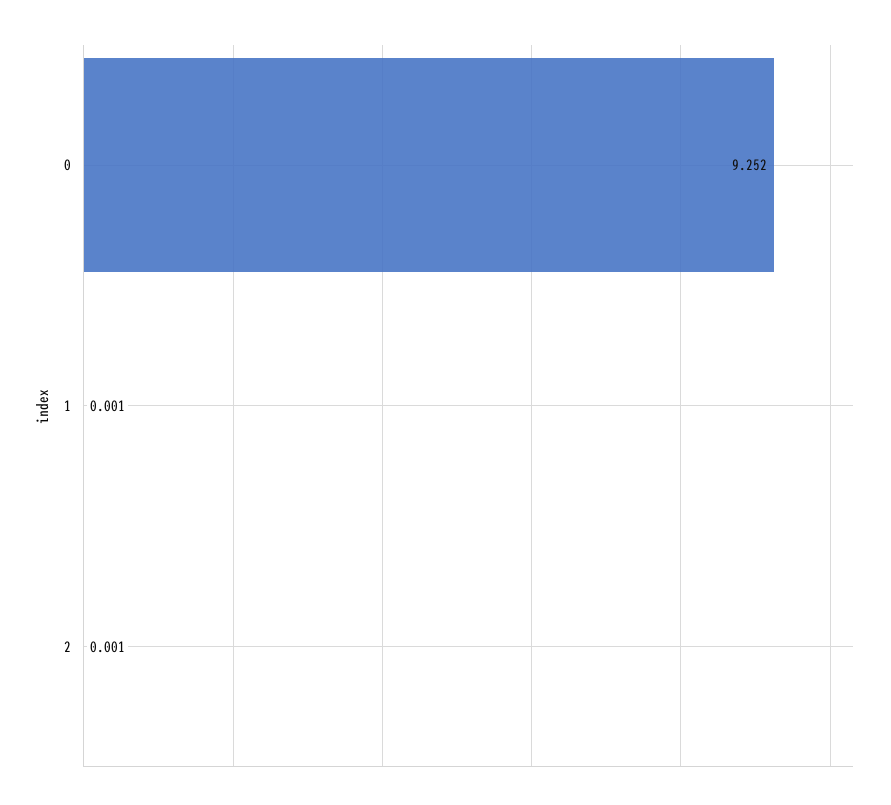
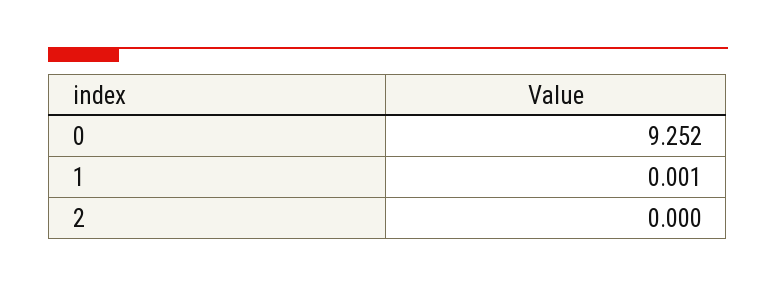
2: 0.001 -> 0

